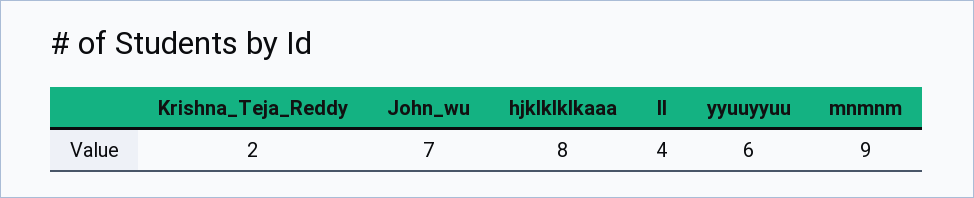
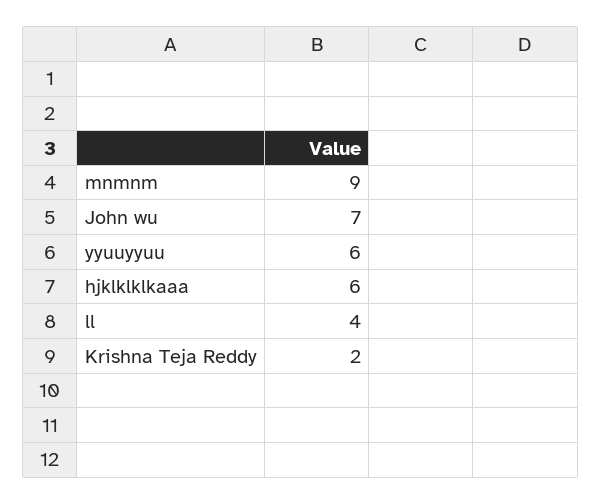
hjklklklkaaa: 8 -> 6

